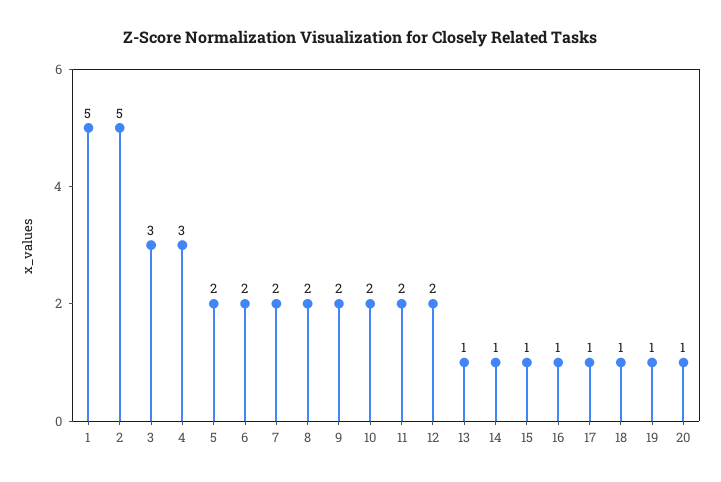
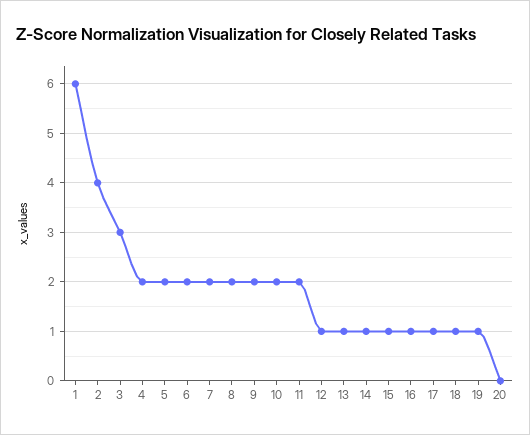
1: 5 -> 6
2: 5 -> 4
4: 3 -> 2
12: 2 -> 1
20: 1 -> 0

